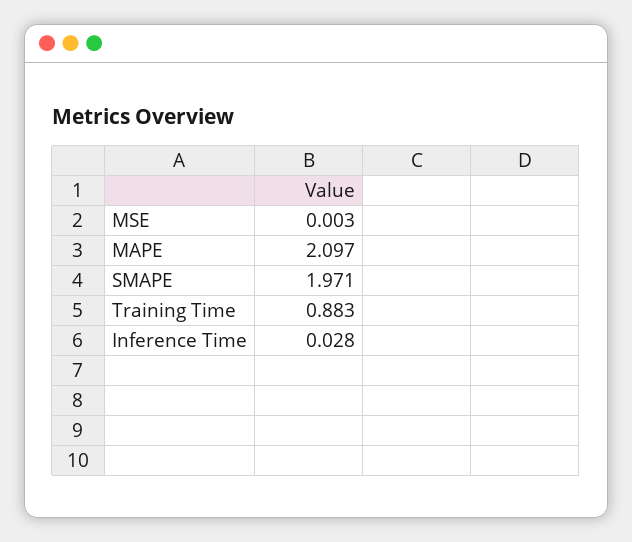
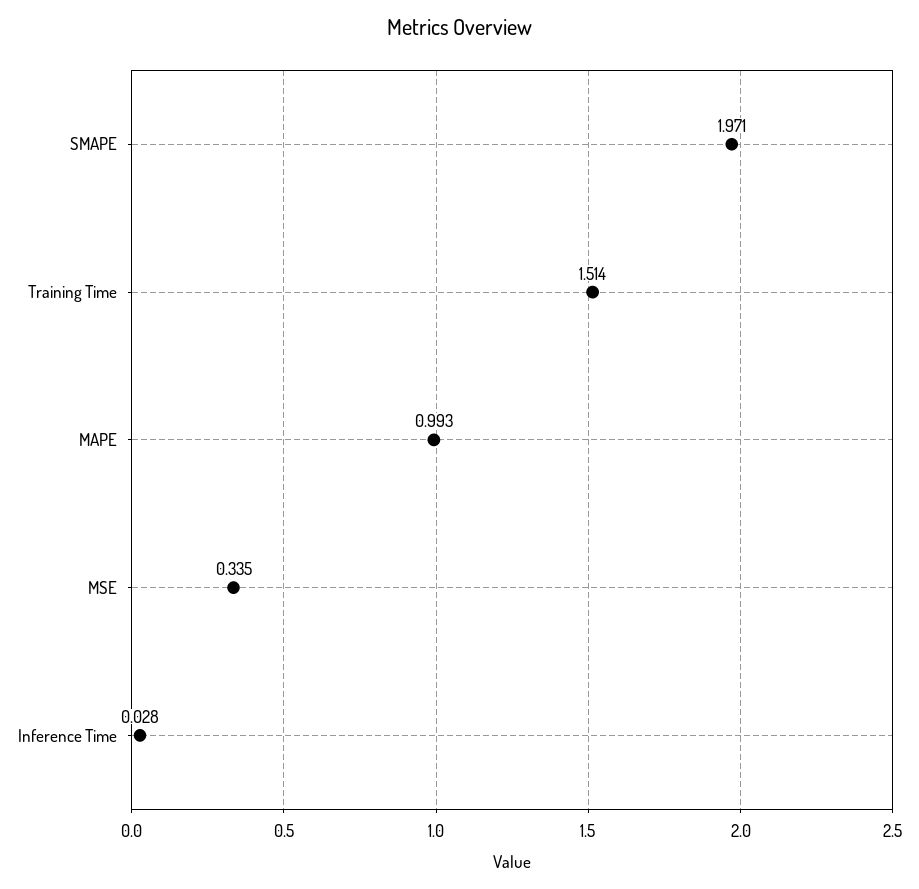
MSE: 0.003 -> 0.335
MAPE: 2.097 -> 0.993
Training Time: 0.883 -> 1.514

